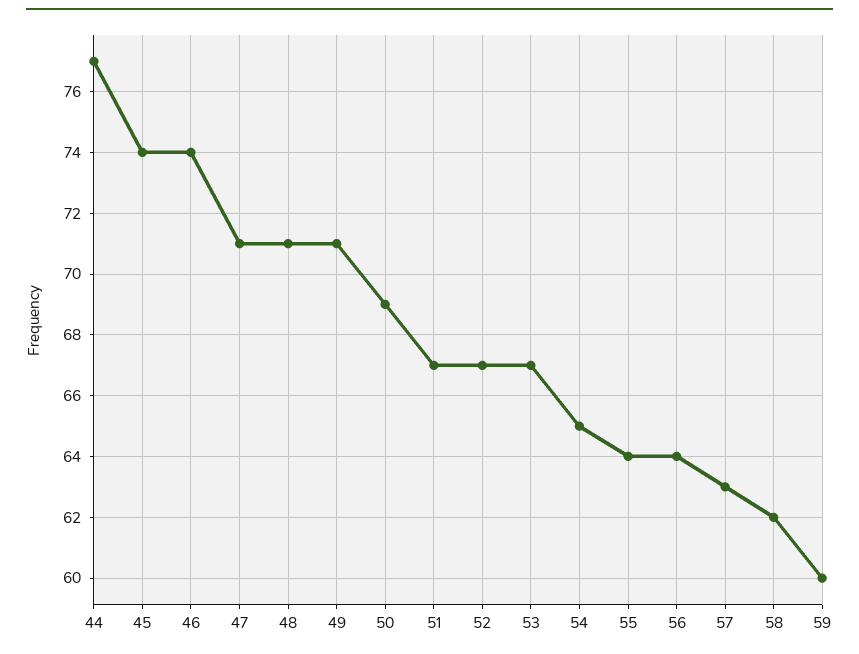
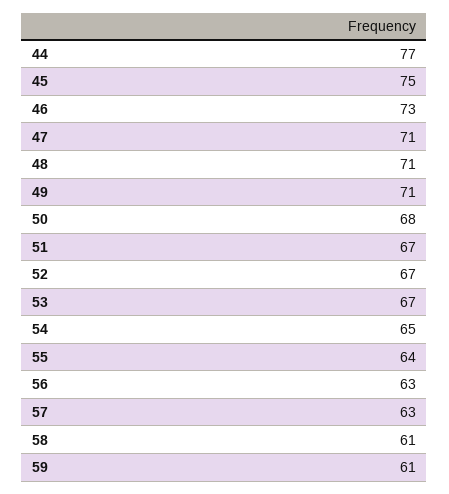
45: 74 -> 75
46: 74 -> 73
50: 69 -> 68
56: 64 -> 63
58: 62 -> 61
59: 60 -> 61

